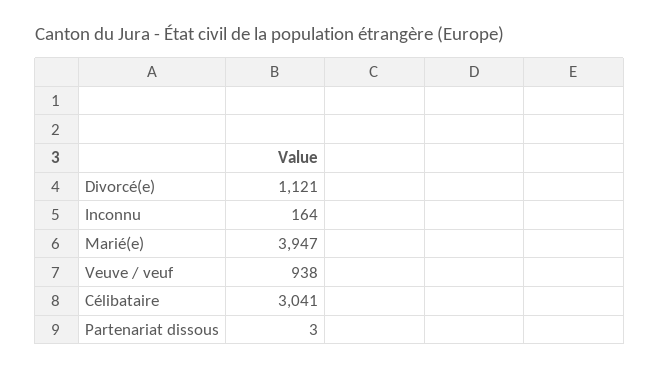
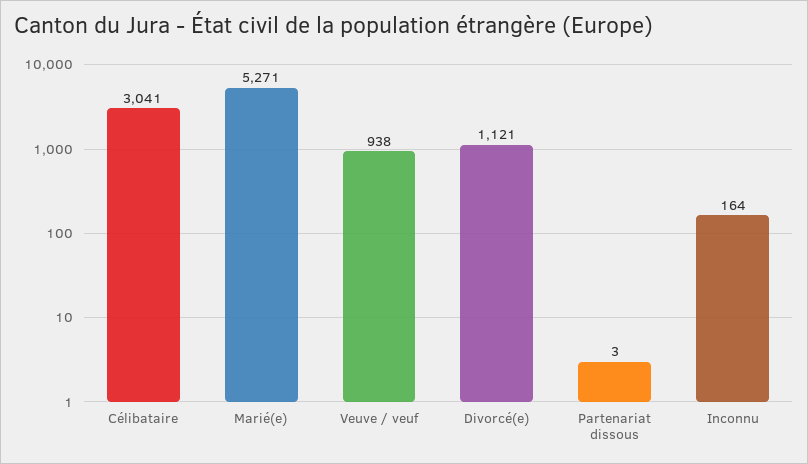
Marié(e): 3947 -> 5271

